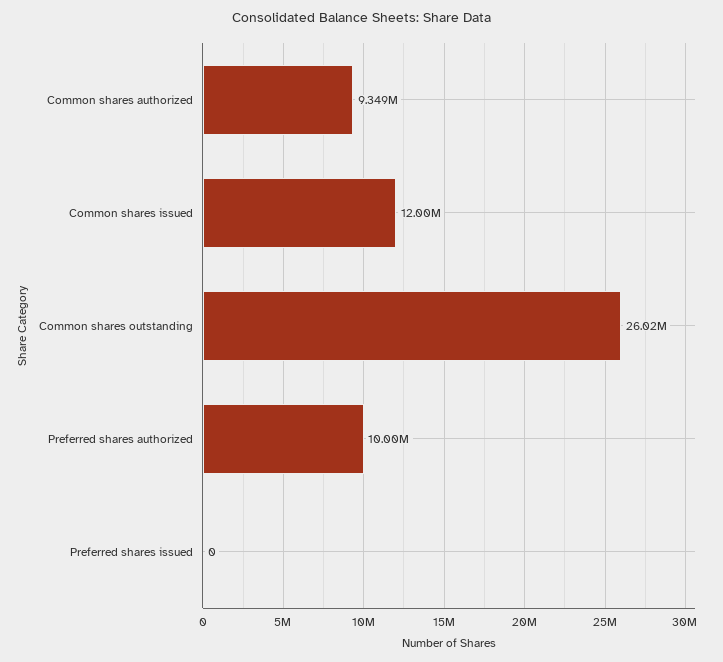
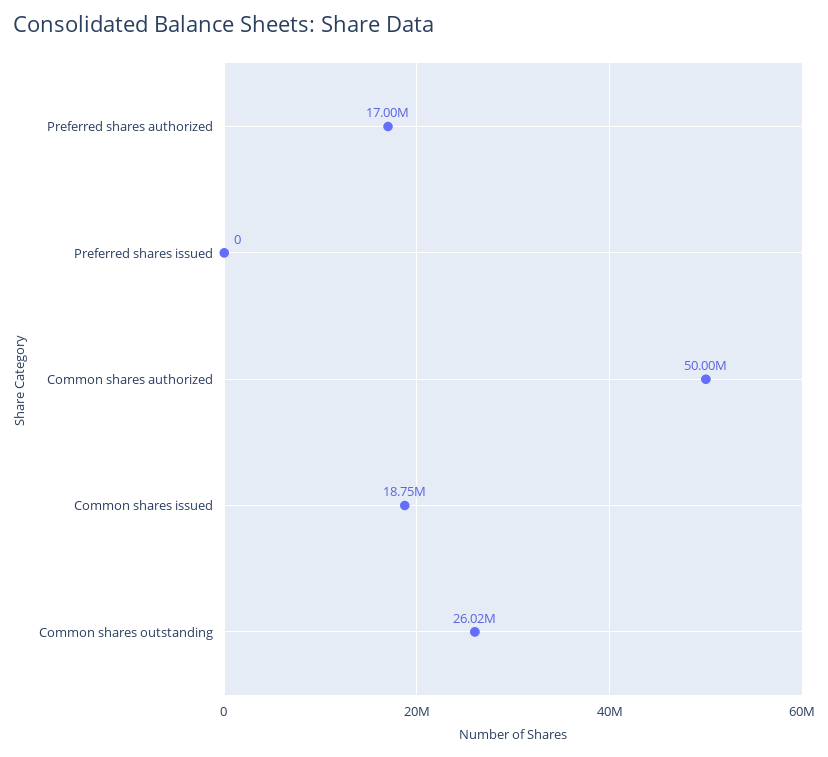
Common shares authorized: 9349000 -> 50000000
Common shares issued: 12000000 -> 18750000
Preferred shares authorized: 10000000 -> 17000000

